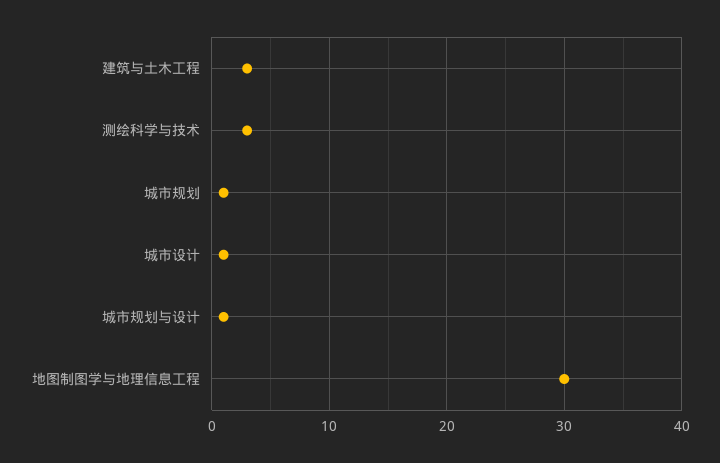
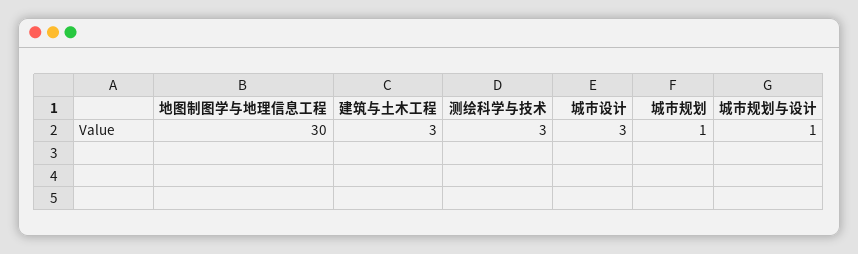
城市设计: 1 -> 3

